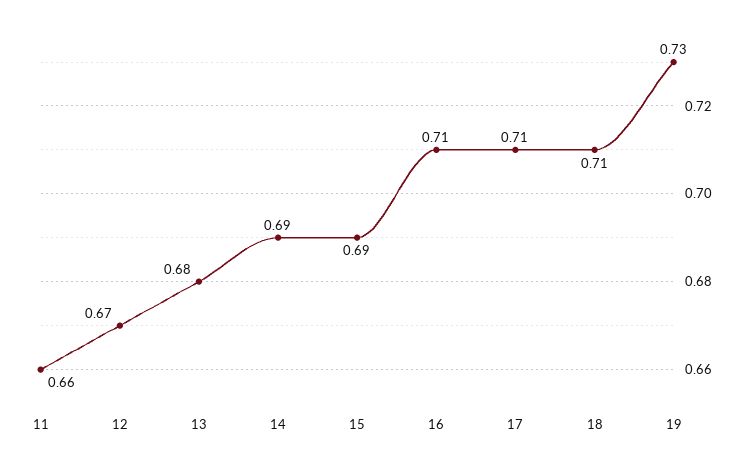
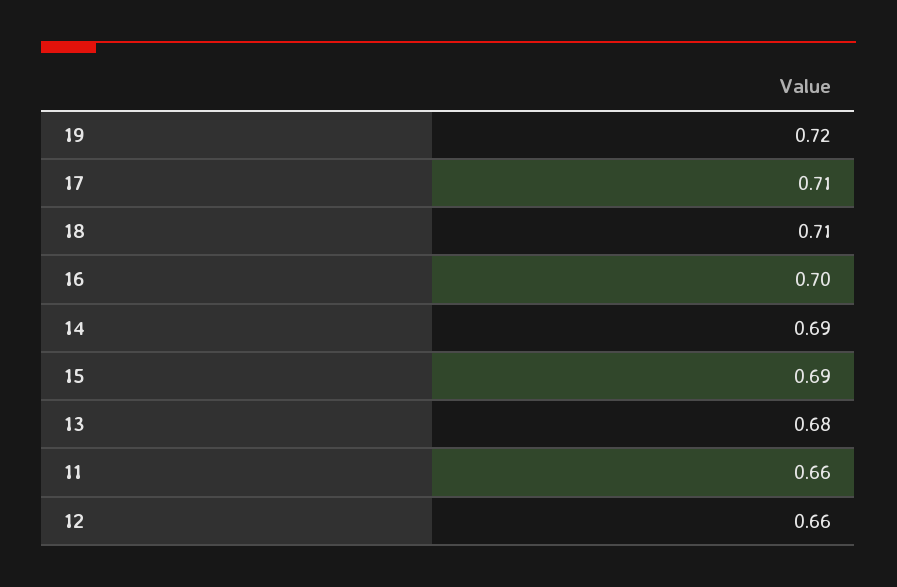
12: 0.67 -> 0.66
16: 0.71 -> 0.7
19: 0.73 -> 0.72

